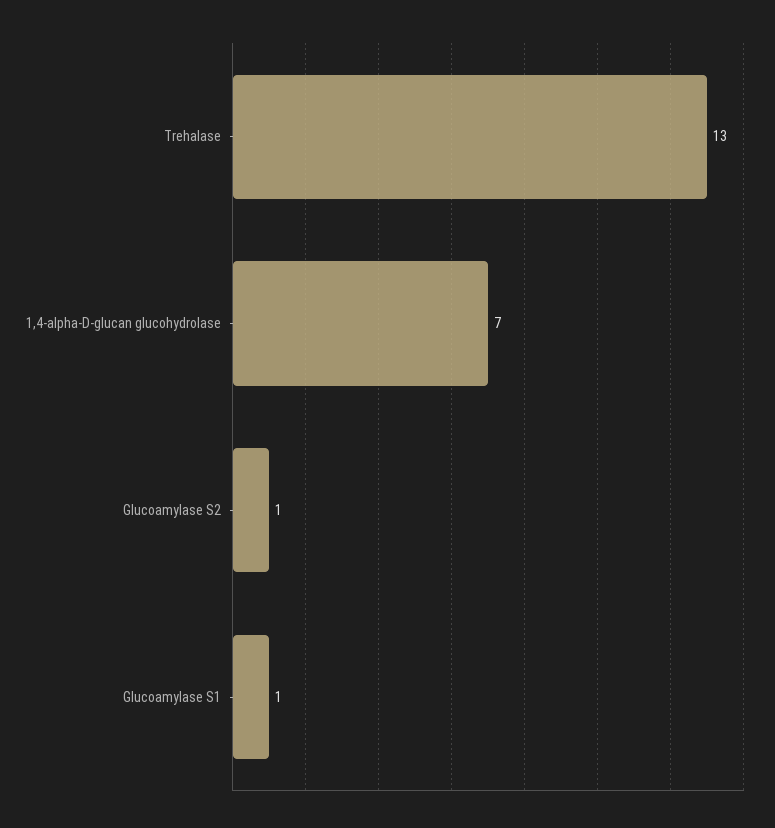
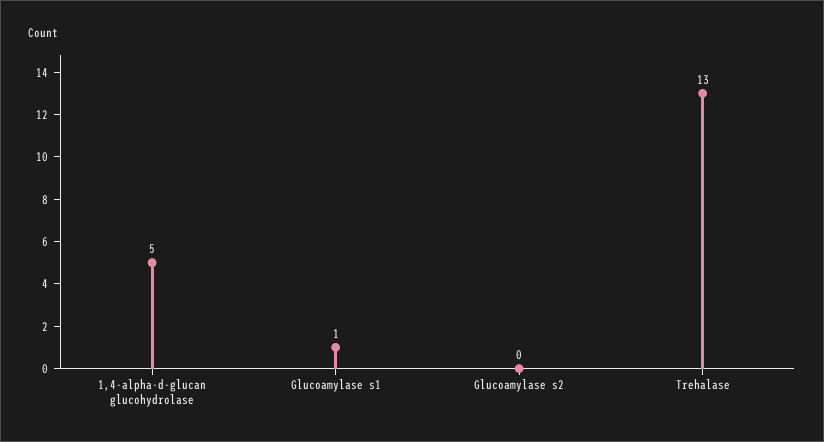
1,4-alpha-D-glucan glucohydrolase: 7 -> 5
Glucoamylase S2: 1 -> 0

